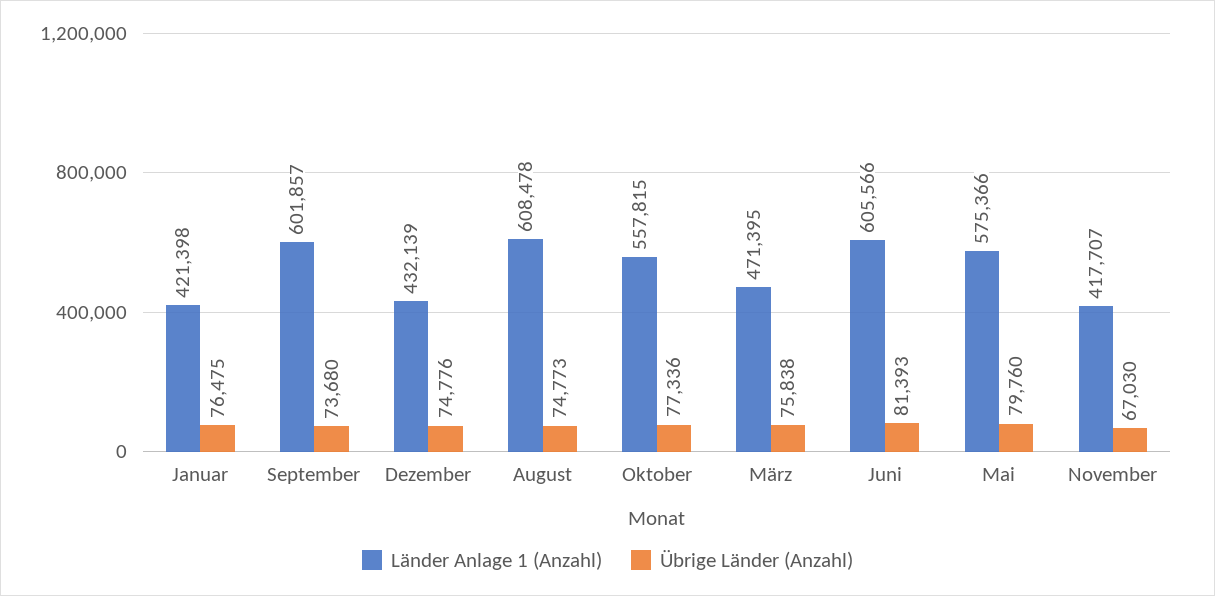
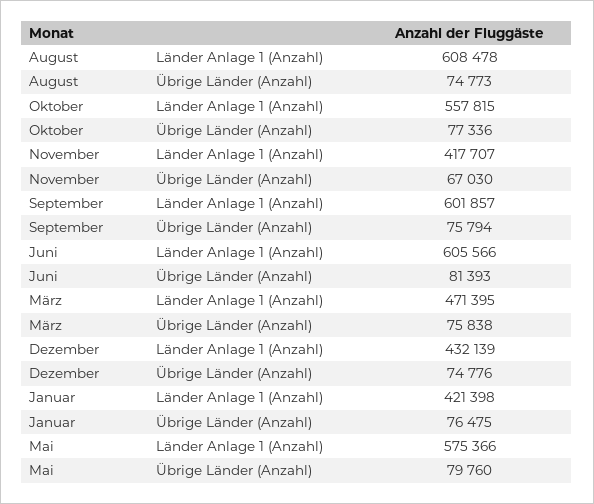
Übrige Länder (Anzahl), September: 73680 -> 75794

